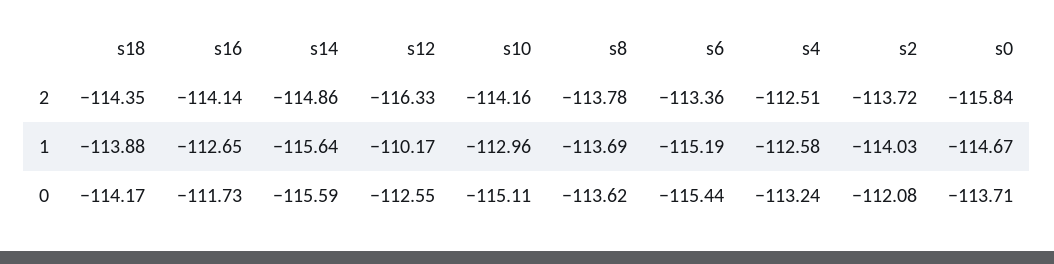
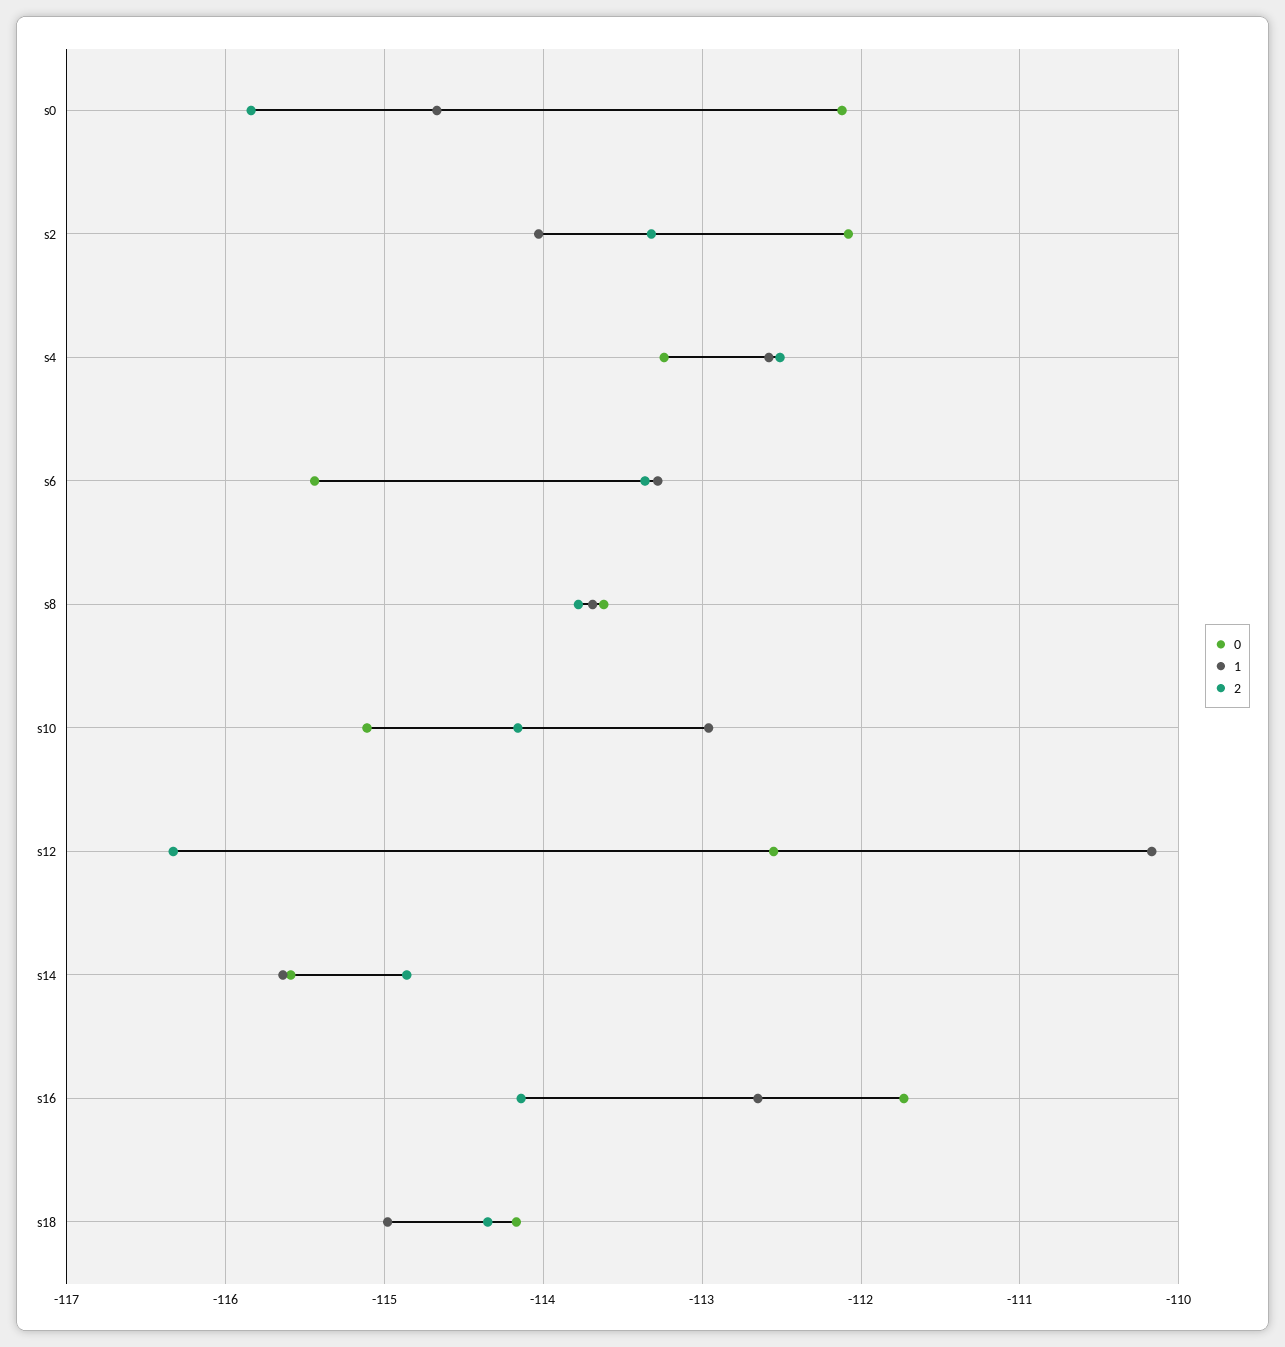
2, s2: -113.72 -> -113.3
1, s18: -113.88 -> -115
1, s6: -115.19 -> -113.3
0, s0: -113.71 -> -112.1

